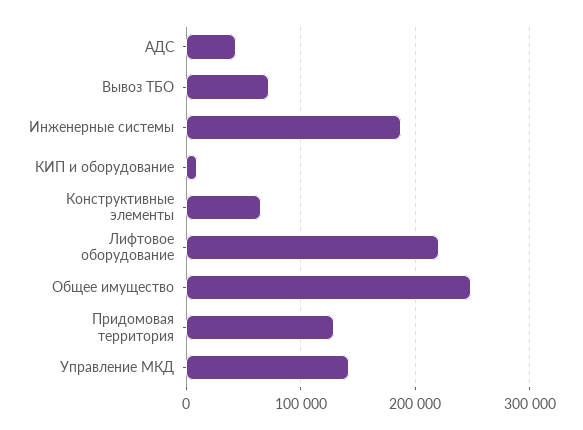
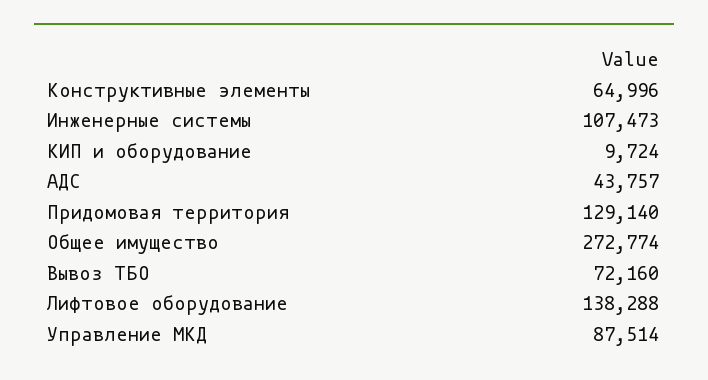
Инженерные системы: 190000 -> 107473
Лифтовое оборудование: 220000 -> 138288
Общее имущество: 250000 -> 272774
Управление МКД: 140000 -> 87514

